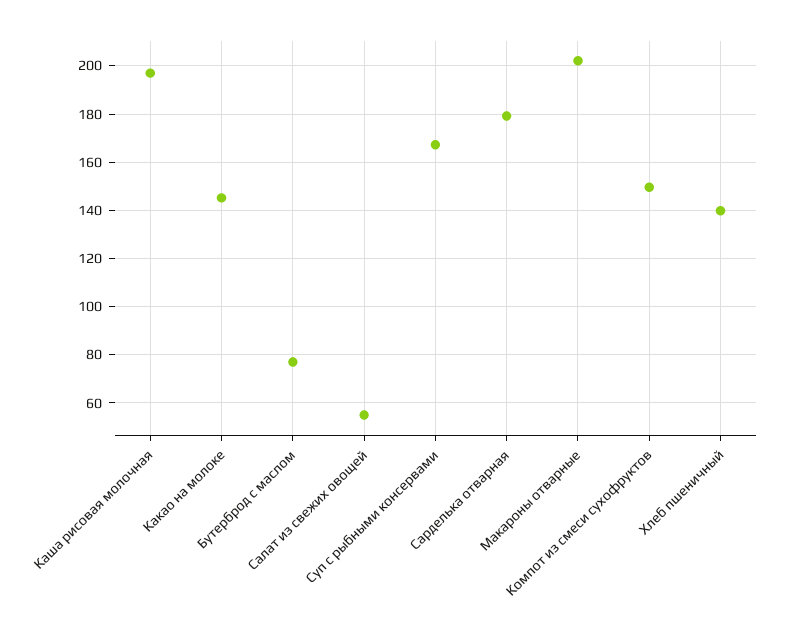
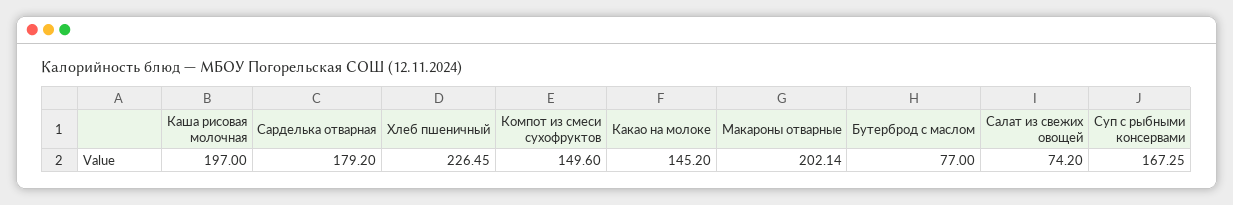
Салат из свежих овощей: 55 -> 74.2
Хлеб пшеничный: 140 -> 226.45

